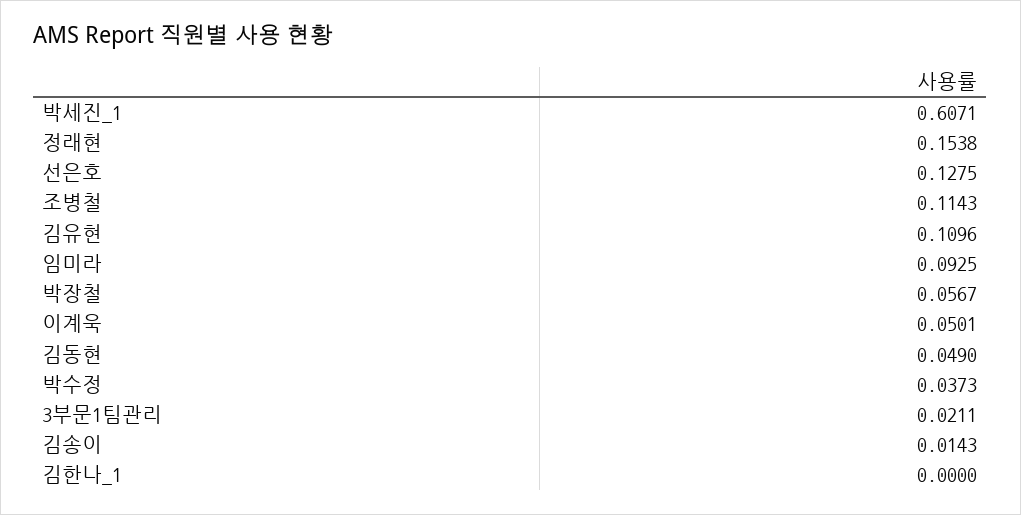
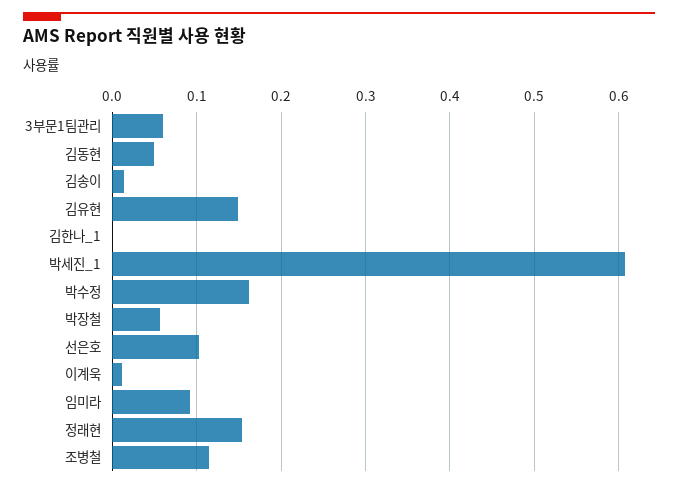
선은호: 0.1275 -> 0.1
김유현: 0.1096 -> 0.15
이계욱: 0.0501 -> 0.01
박수정: 0.0373 -> 0.16
3부문1팀관리: 0.0211 -> 0.06

